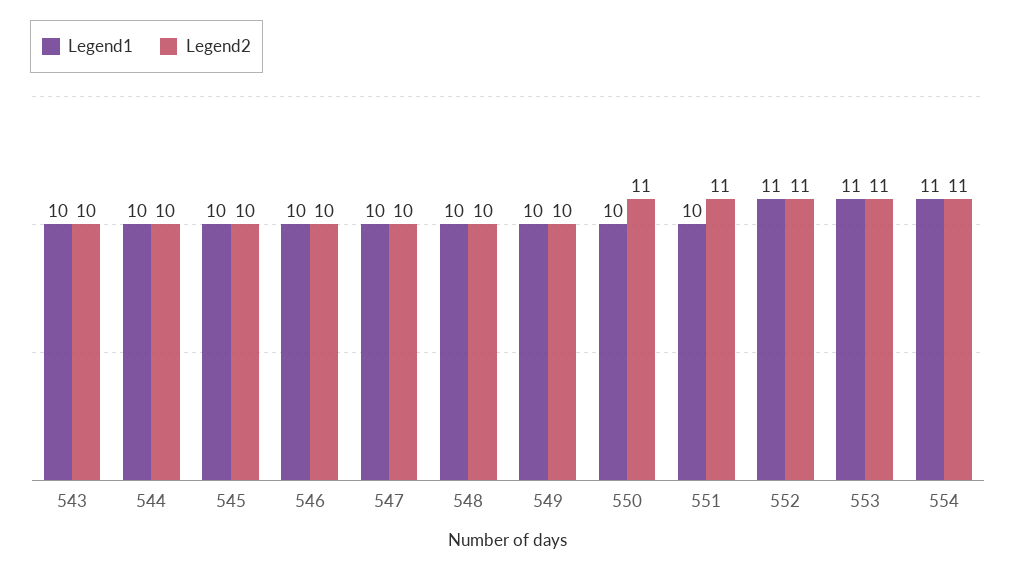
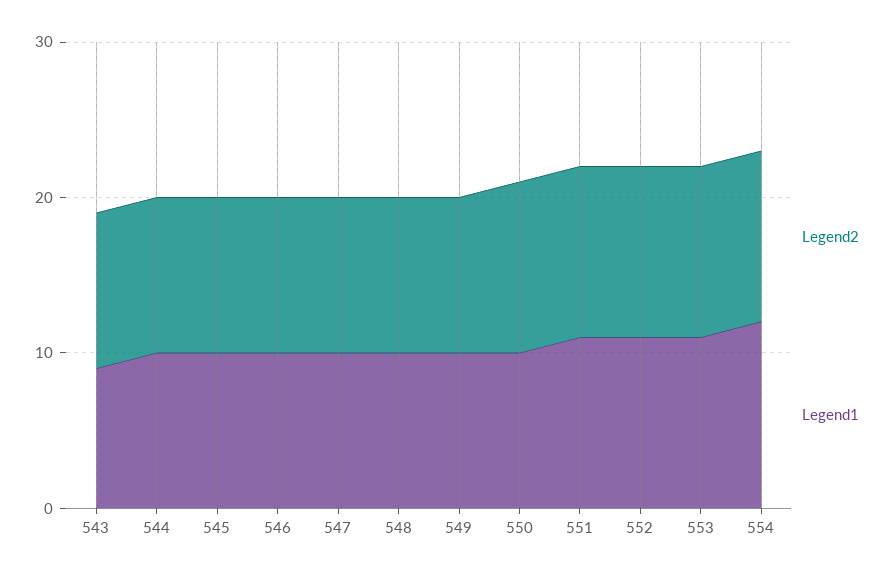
Legend1, 543: 10 -> 9
Legend1, 551: 10 -> 11
Legend1, 554: 11 -> 12

